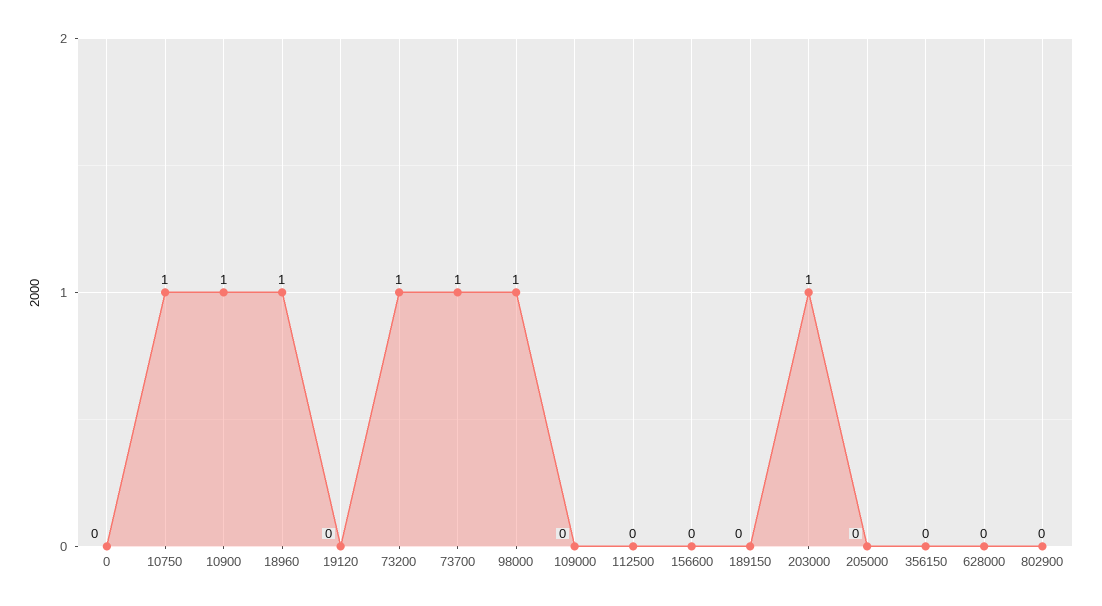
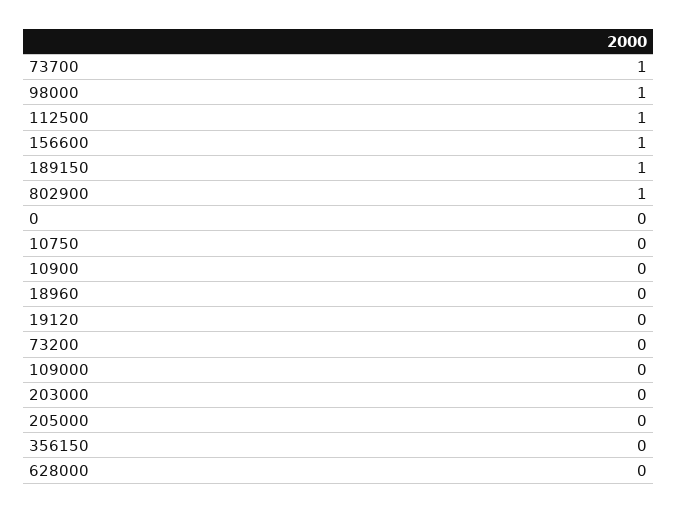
10750: 1 -> 0
10900: 1 -> 0
18960: 1 -> 0
73200: 1 -> 0
112500: 0 -> 1
156600: 0 -> 1
189150: 0 -> 1
203000: 1 -> 0
802900: 0 -> 1

